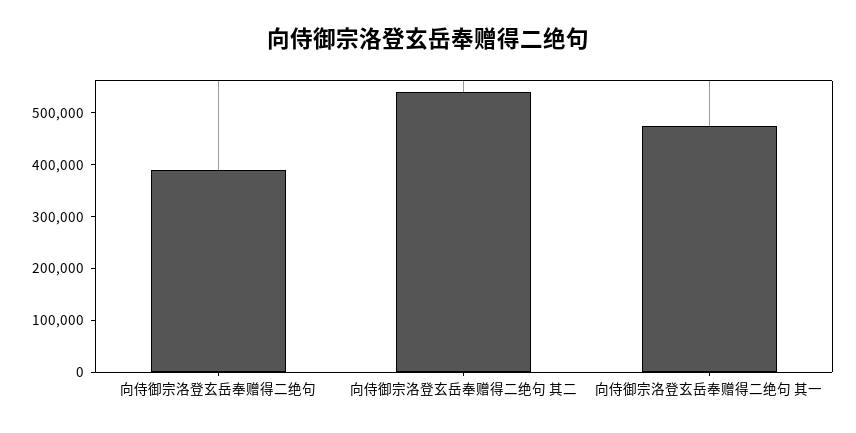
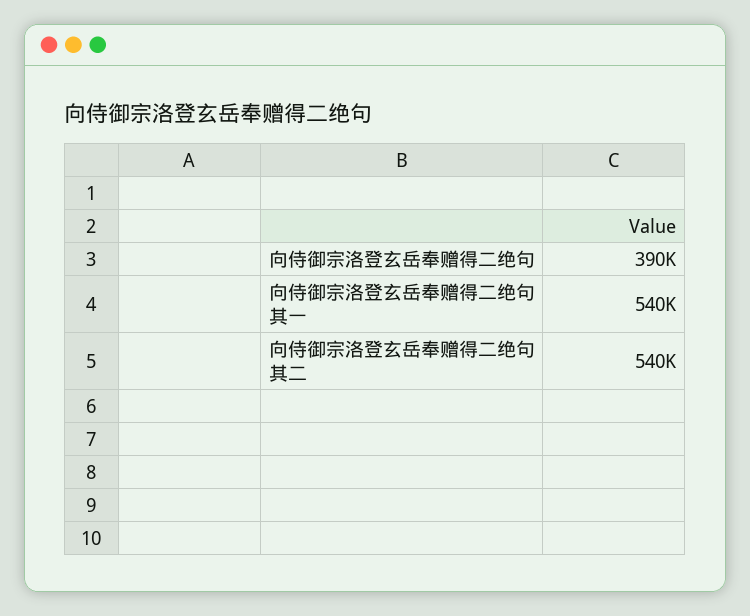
向侍御宗洛登玄岳奉赠得二绝句 其一: 480000 -> 540000

